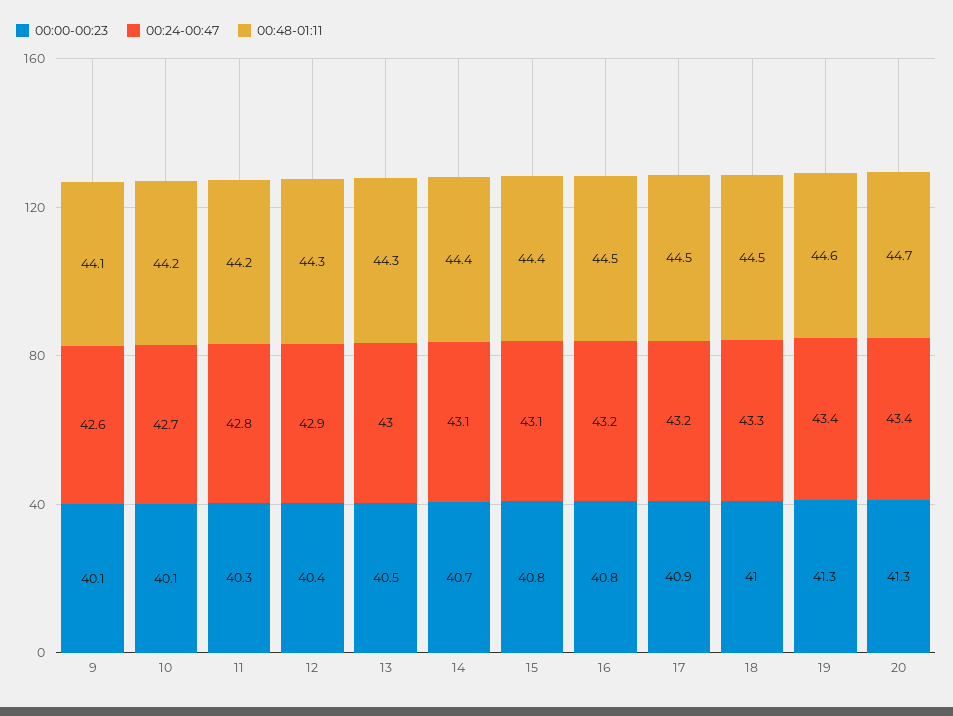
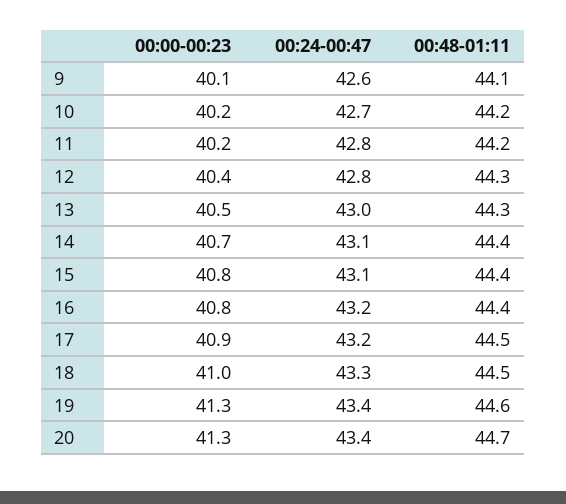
00:00-00:23, 10: 40.1 -> 40.2
00:00-00:23, 11: 40.3 -> 40.2
00:24-00:47, 12: 42.9 -> 42.8
00:48-01:11, 16: 44.5 -> 44.4

